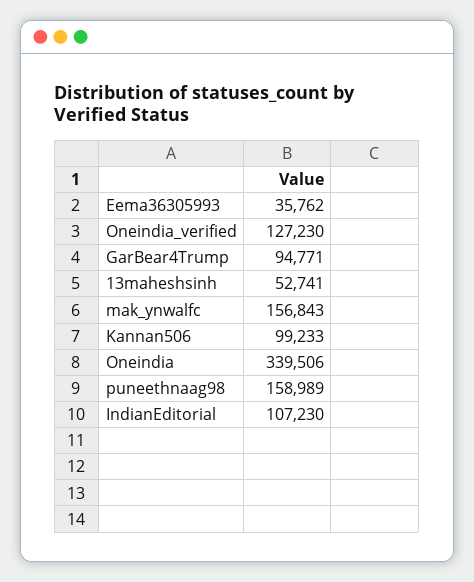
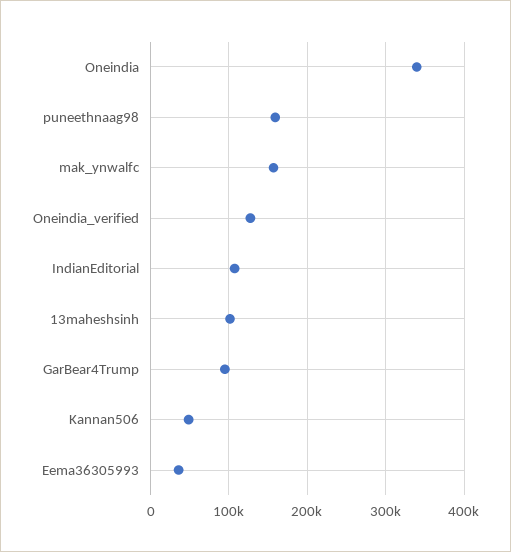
13maheshsinh: 52741 -> 100000
Kannan506: 99233 -> 50000

